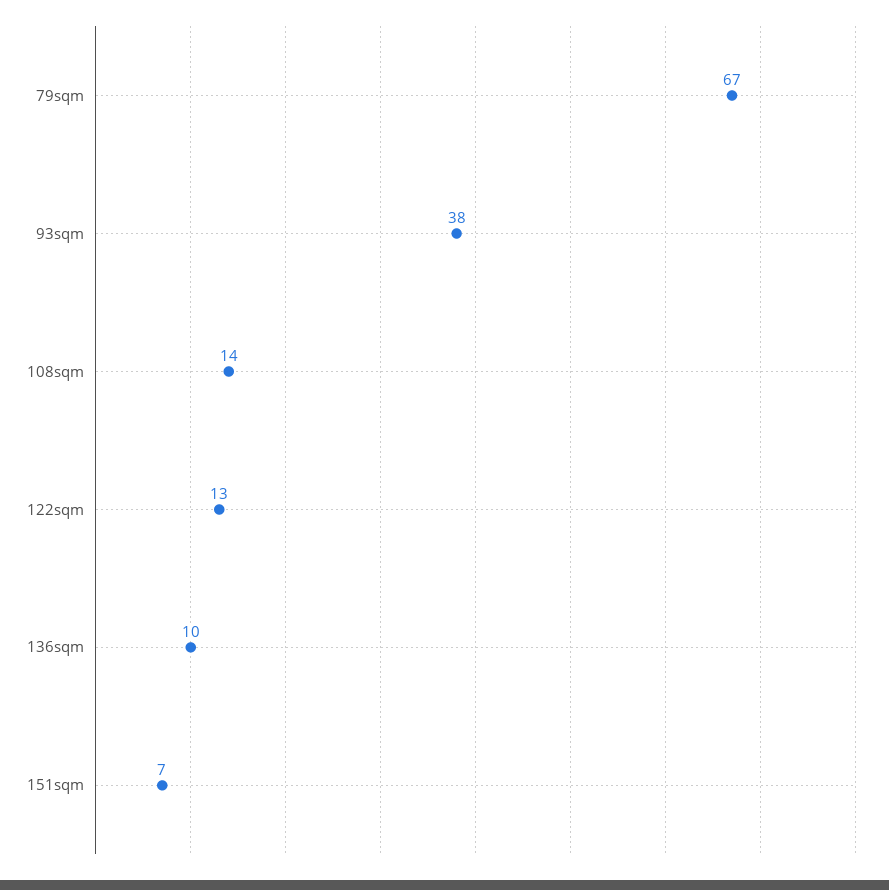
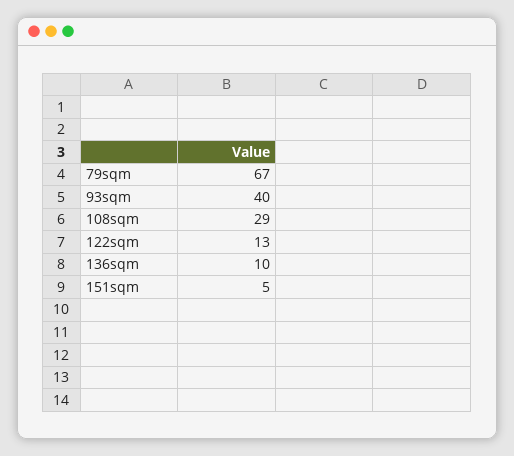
93sqm: 38 -> 40
108sqm: 14 -> 29
151sqm: 7 -> 5

